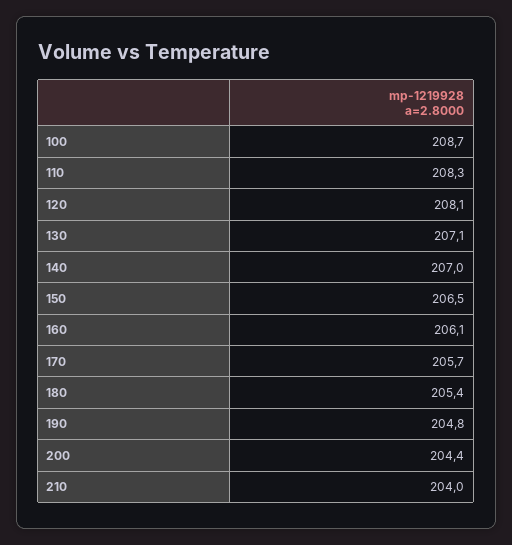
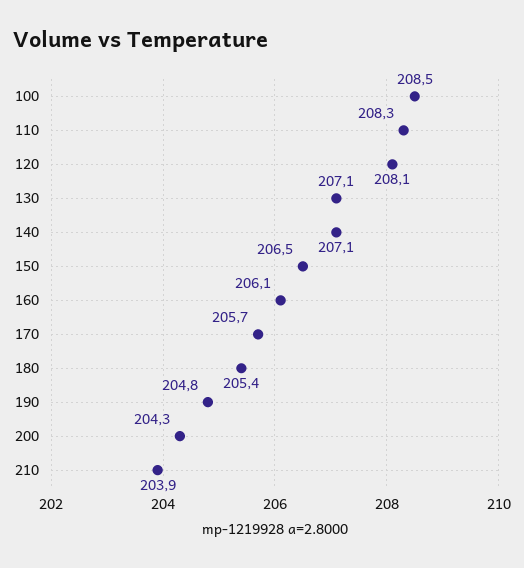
100: 208.7 -> 208.5
140: 207 -> 207.1
200: 204.4 -> 204.3
210: 204 -> 203.9

